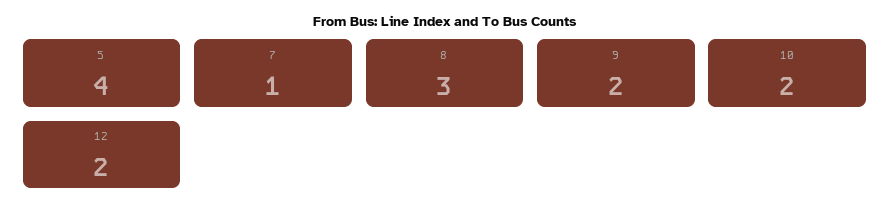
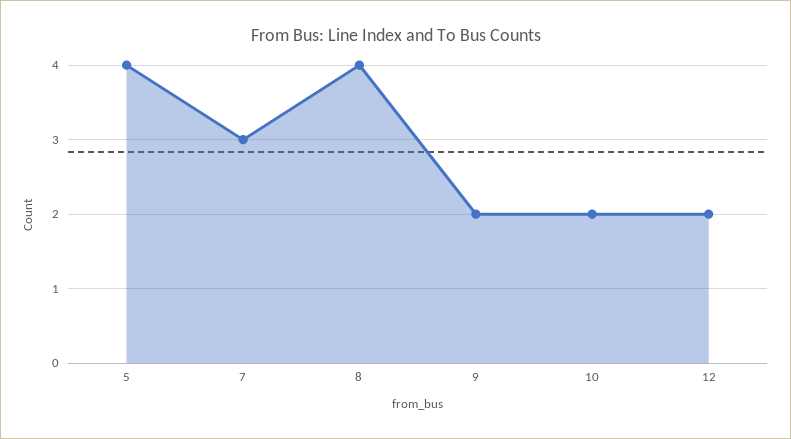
7: 1 -> 3
8: 3 -> 4

